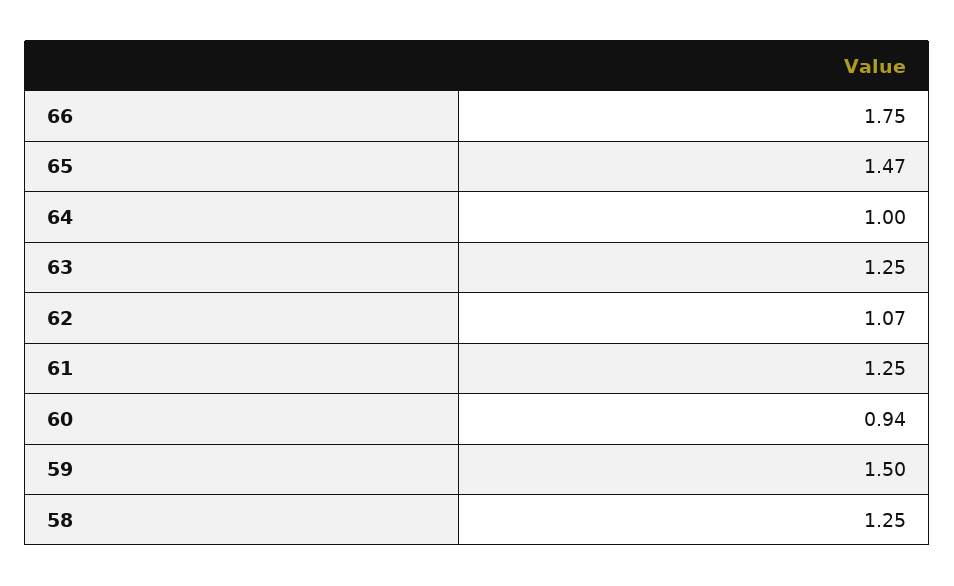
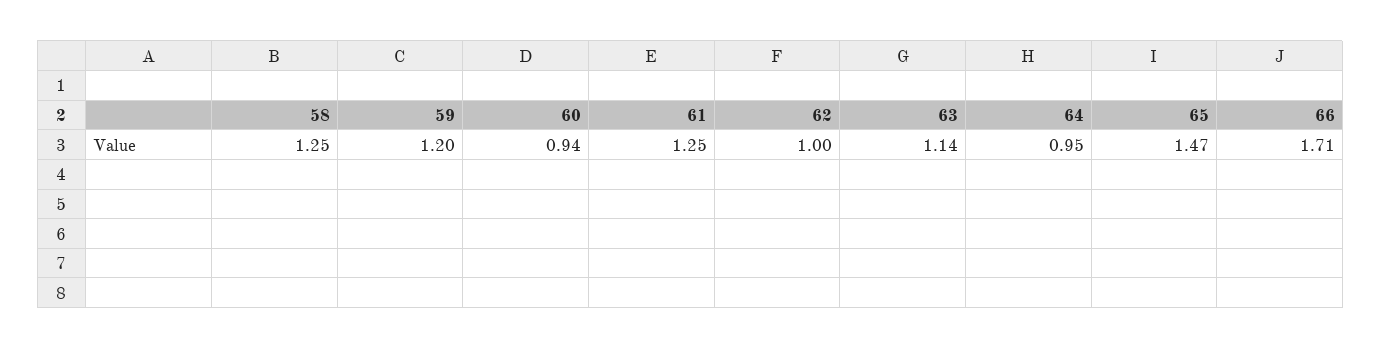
66: 1.75 -> 1.71
64: 1 -> 0.95
63: 1.25 -> 1.14
62: 1.07 -> 1
59: 1.5 -> 1.2

